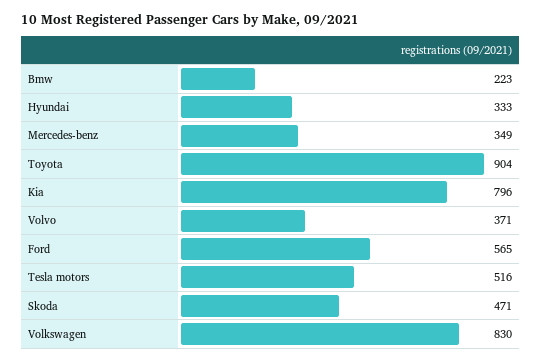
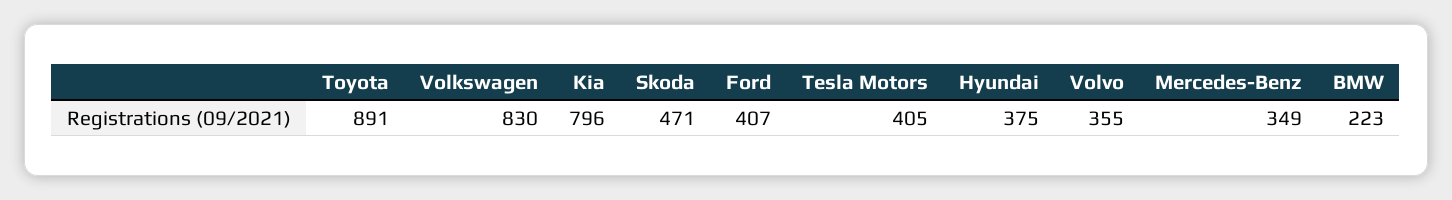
Hyundai: 333 -> 375
Toyota: 904 -> 891
Volvo: 371 -> 355
Ford: 565 -> 407
Tesla motors: 516 -> 405

